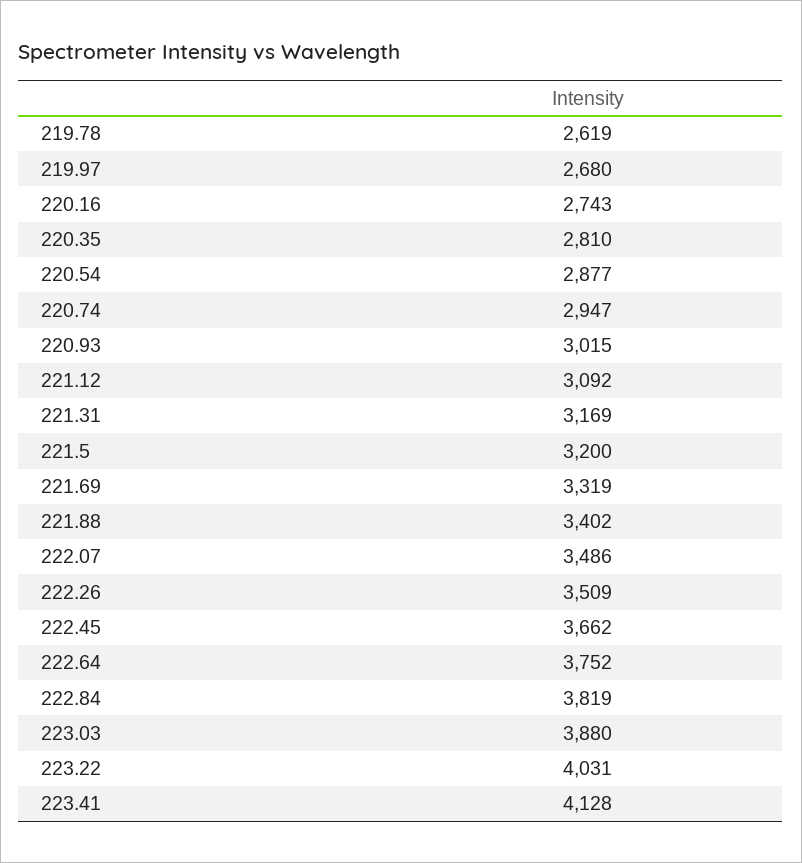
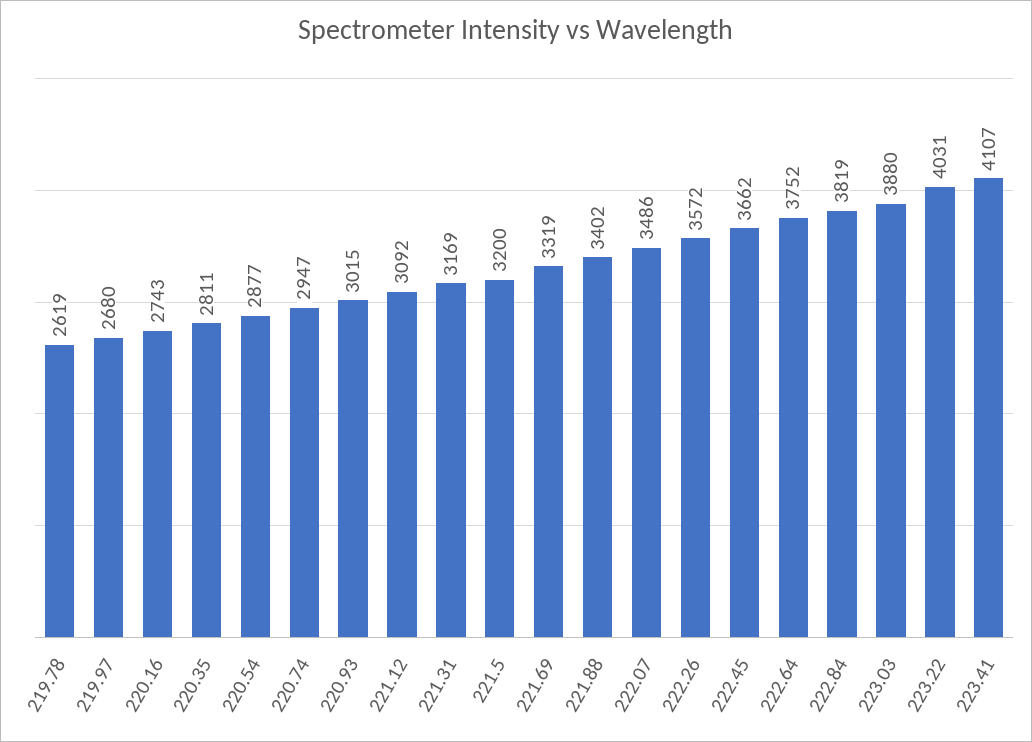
220.35: 2810 -> 2811
222.26: 3509 -> 3572
223.41: 4128 -> 4107

